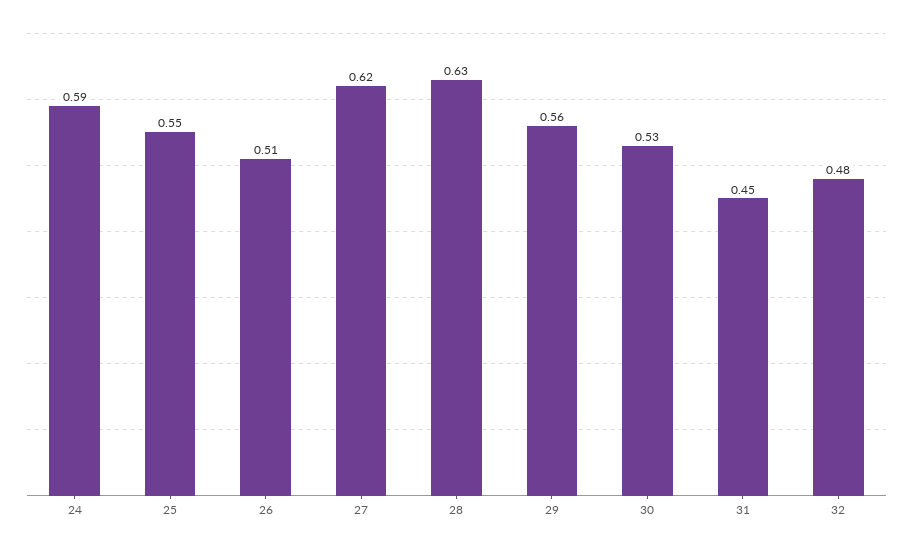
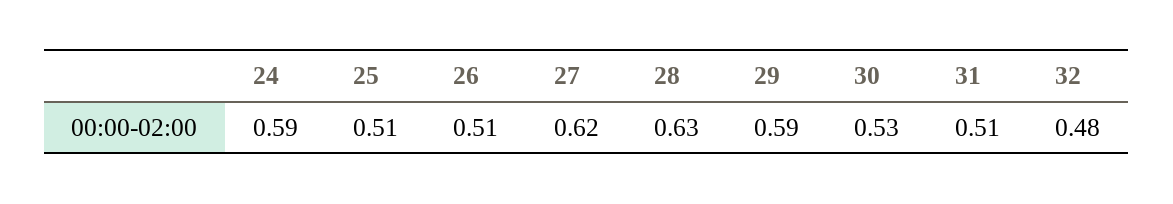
25: 0.55 -> 0.51
29: 0.56 -> 0.59
31: 0.45 -> 0.51

